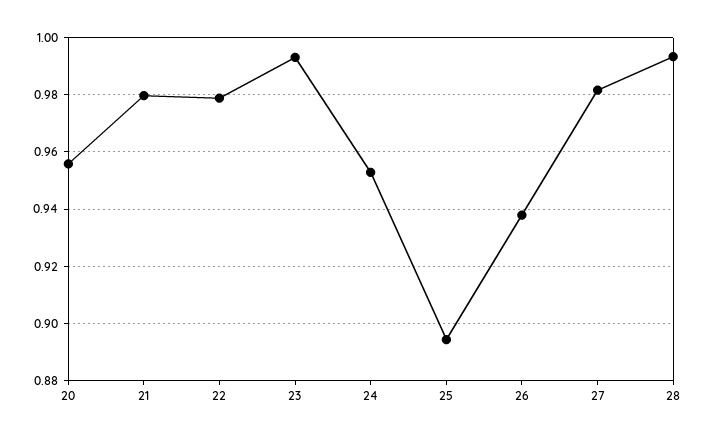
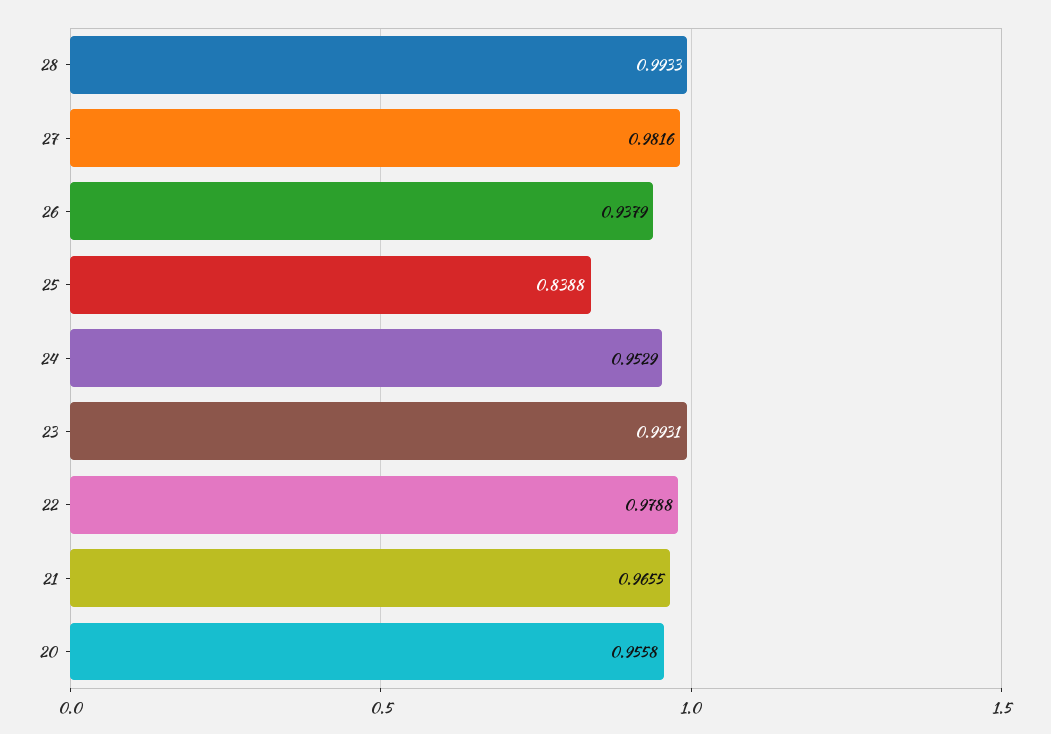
21: 0.98 -> 0.9655
25: 0.895 -> 0.8388

